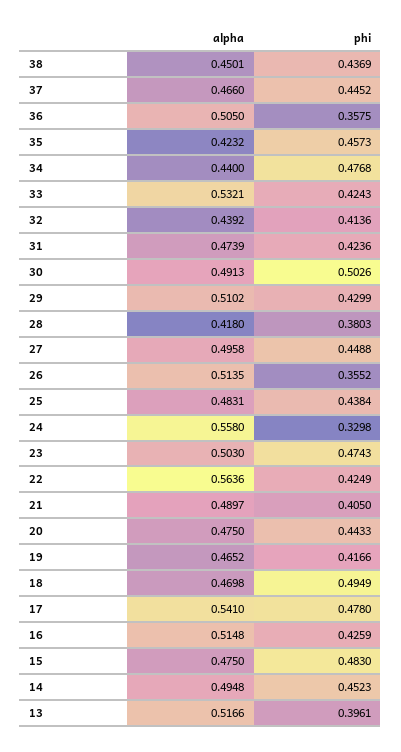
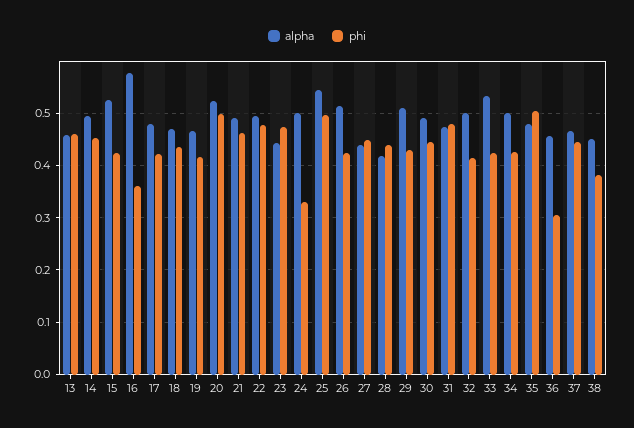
phi, 38: 0.4369 -> 0.38
alpha, 36: 0.505 -> 0.46
phi, 36: 0.3575 -> 0.3
alpha, 35: 0.4232 -> 0.48
phi, 35: 0.4573 -> 0.5
alpha, 34: 0.44 -> 0.5
phi, 34: 0.4768 -> 0.42
alpha, 32: 0.4392 -> 0.5
phi, 31: 0.4236 -> 0.48
phi, 30: 0.5026 -> 0.44
phi, 28: 0.3803 -> 0.44
alpha, 27: 0.4958 -> 0.44
phi, 26: 0.3552 -> 0.42
alpha, 25: 0.4831 -> 0.54
phi, 25: 0.4384 -> 0.5
alpha, 24: 0.558 -> 0.5
alpha, 23: 0.503 -> 0.44
alpha, 22: 0.5636 -> 0.5
phi, 22: 0.4249 -> 0.48
phi, 21: 0.405 -> 0.46
alpha, 20: 0.475 -> 0.52
phi, 20: 0.4433 -> 0.5
phi, 18: 0.4949 -> 0.44
alpha, 17: 0.541 -> 0.48
phi, 17: 0.478 -> 0.42
alpha, 16: 0.5148 -> 0.58
phi, 16: 0.4259 -> 0.36
alpha, 15: 0.475 -> 0.52
phi, 15: 0.483 -> 0.42
alpha, 13: 0.5166 -> 0.46
phi, 13: 0.3961 -> 0.46

